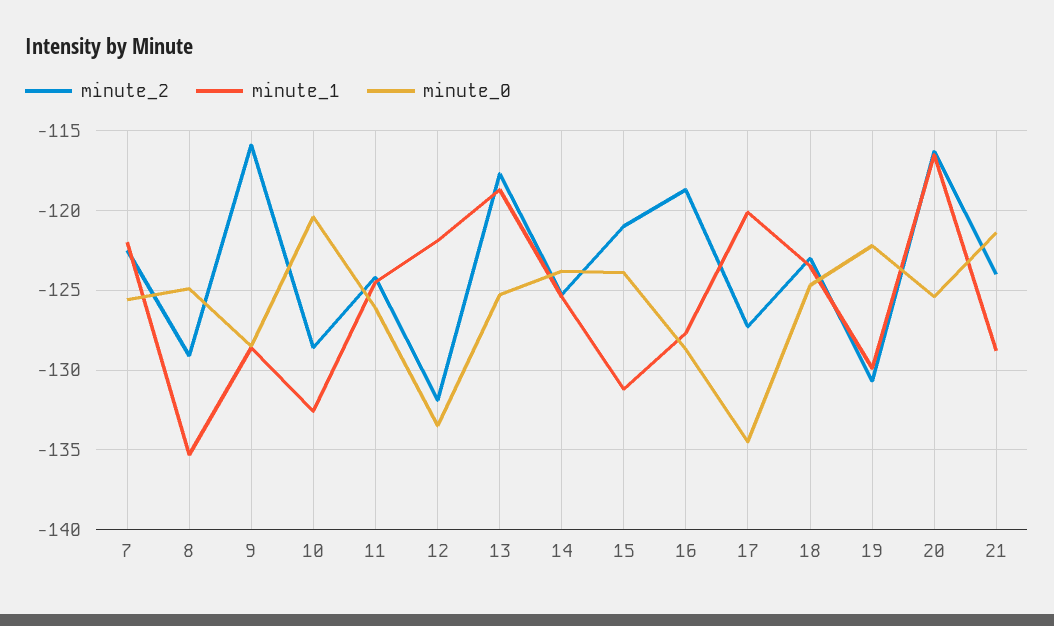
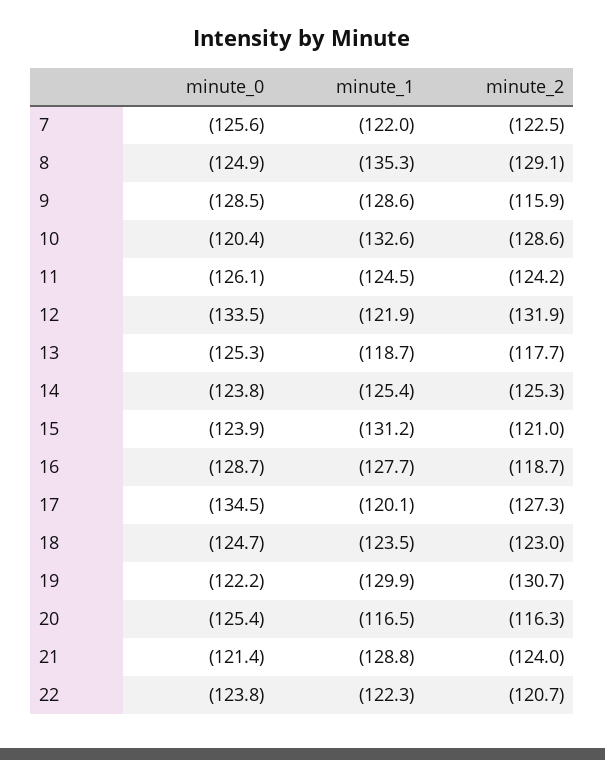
minute_0, 22: none -> -123.8
minute_1, 22: none -> -122.3
minute_2, 22: none -> -120.7

